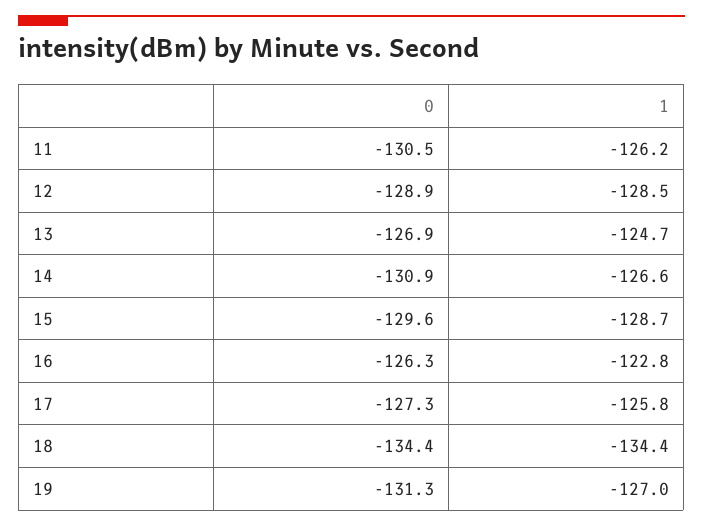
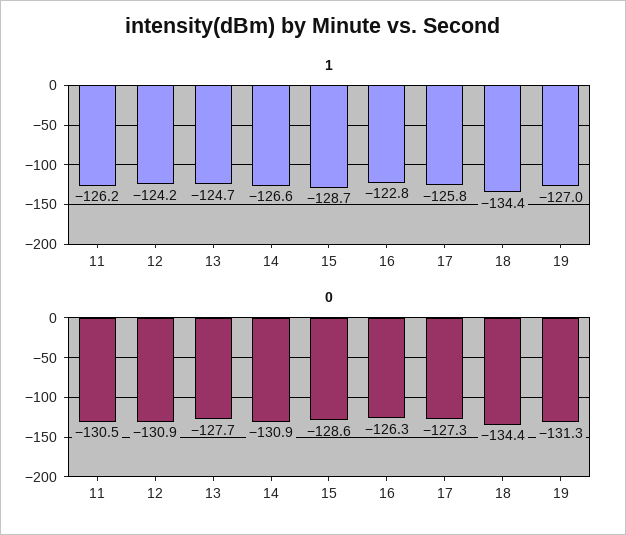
0, 12: -128.9 -> -130.9
1, 12: -128.5 -> -124.2
0, 13: -126.9 -> -127.7
0, 15: -129.6 -> -128.6

